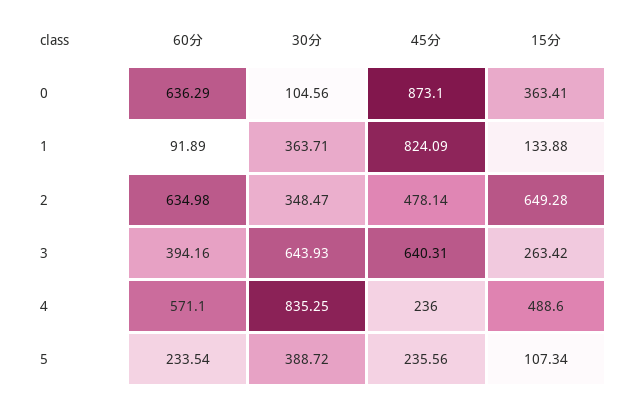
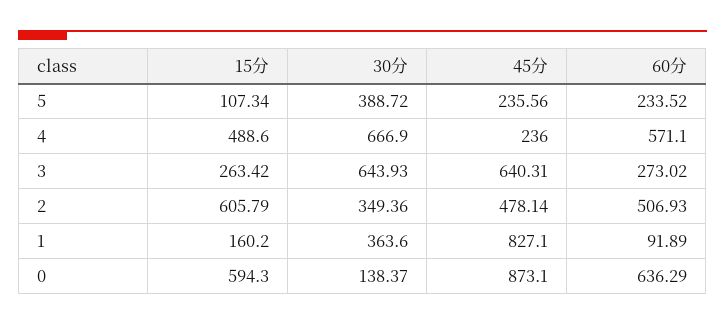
30分, 0: 104.56 -> 138.37
15分, 0: 363.41 -> 594.3
30分, 1: 363.71 -> 363.6
45分, 1: 824.09 -> 827.1
15分, 1: 133.88 -> 160.2
60分, 2: 634.98 -> 506.93
30分, 2: 348.47 -> 349.36
15分, 2: 649.28 -> 605.79
60分, 3: 394.16 -> 273.02
30分, 4: 835.25 -> 666.9
60分, 5: 233.54 -> 233.52

